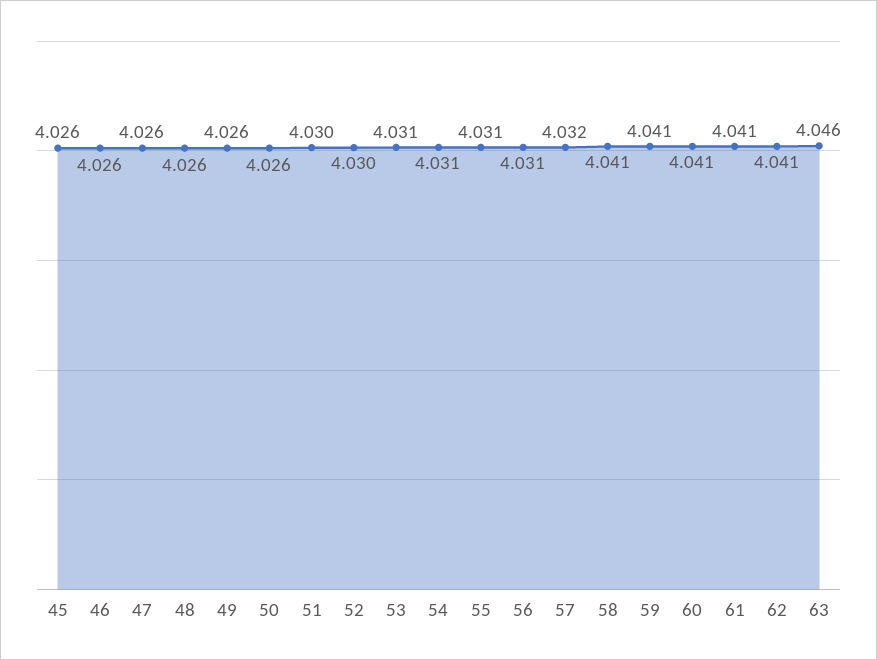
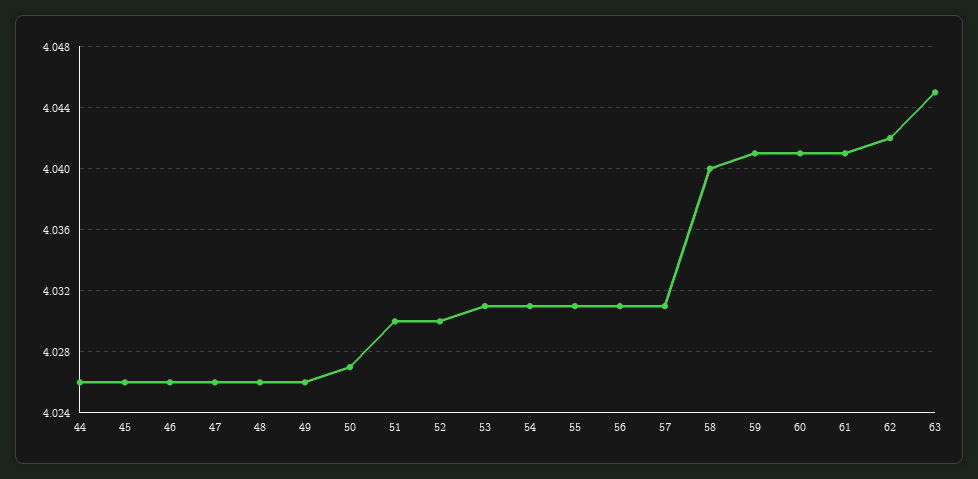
50: 4.026 -> 4.027
57: 4.032 -> 4.031
58: 4.041 -> 4.04
62: 4.041 -> 4.042
63: 4.046 -> 4.045
44: none -> 4.026

